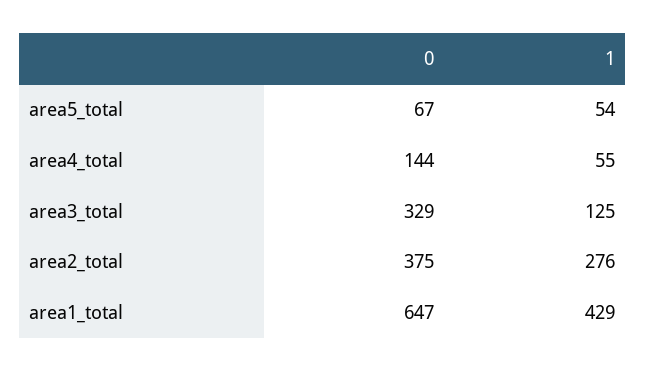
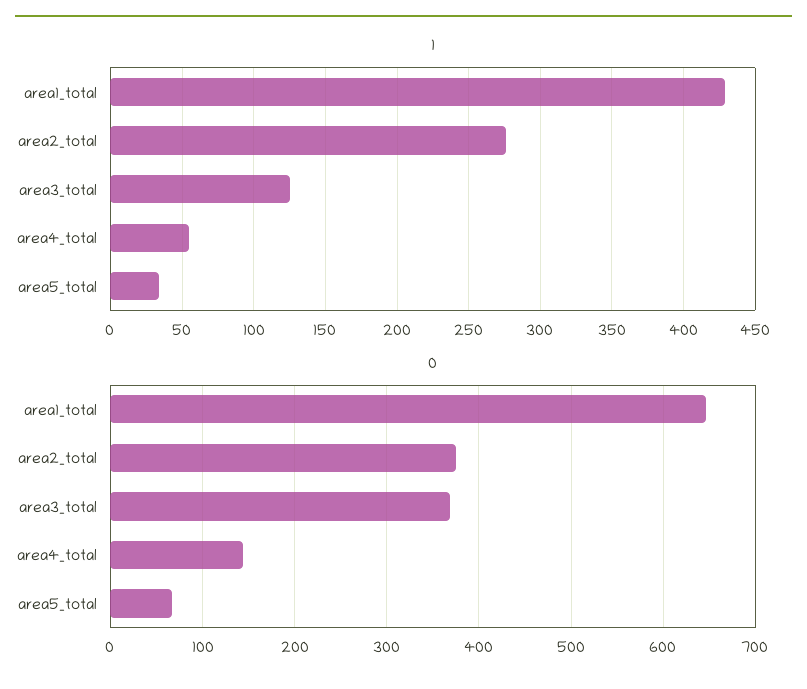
1, area5_total: 54 -> 35
0, area3_total: 329 -> 370

